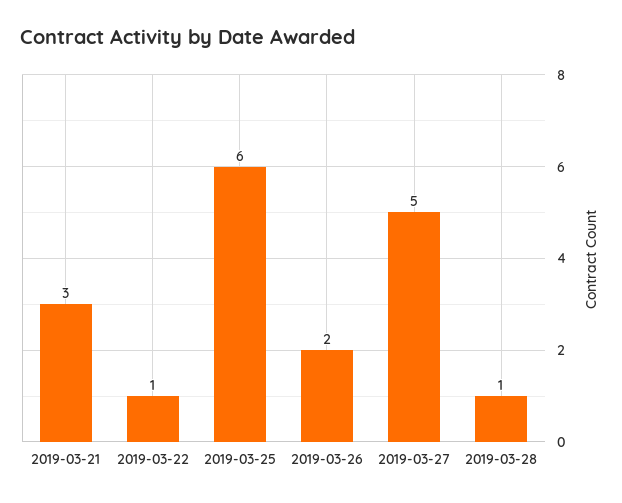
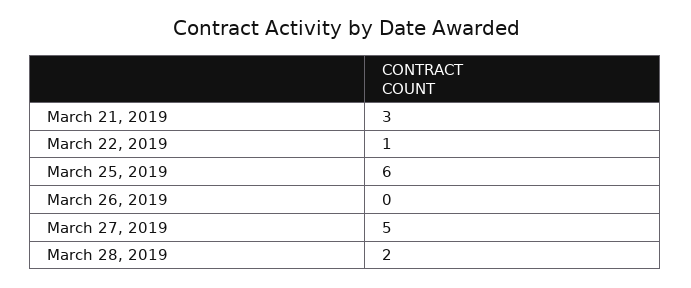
2019-03-26: 2 -> 0
2019-03-28: 1 -> 2

